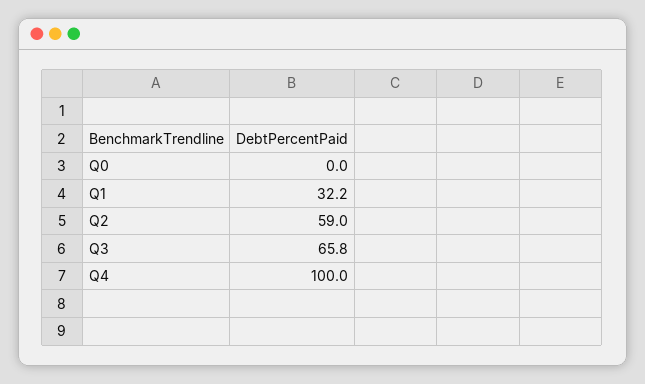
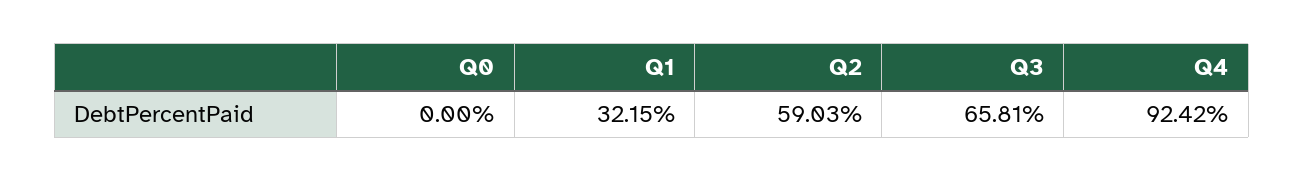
Q4: 100 -> 92.42

